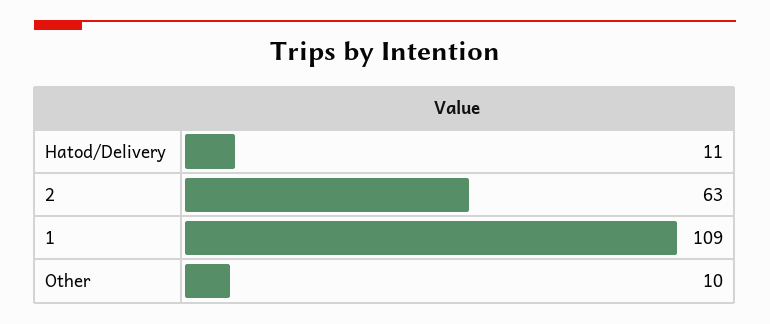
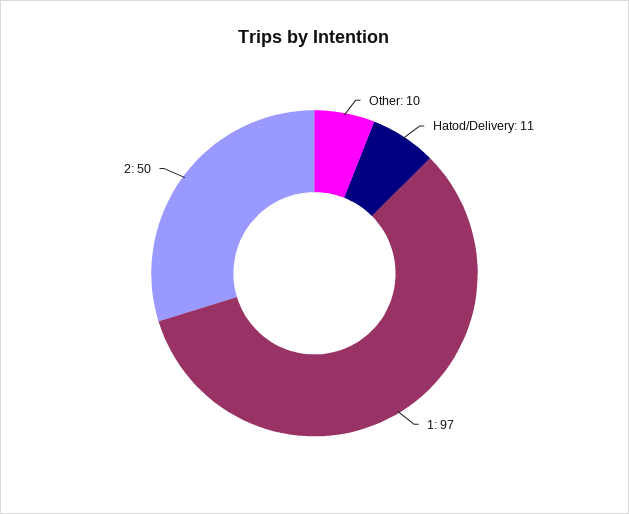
2: 63 -> 50
1: 109 -> 97

